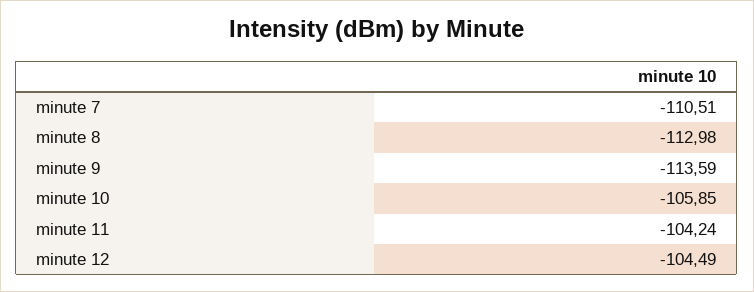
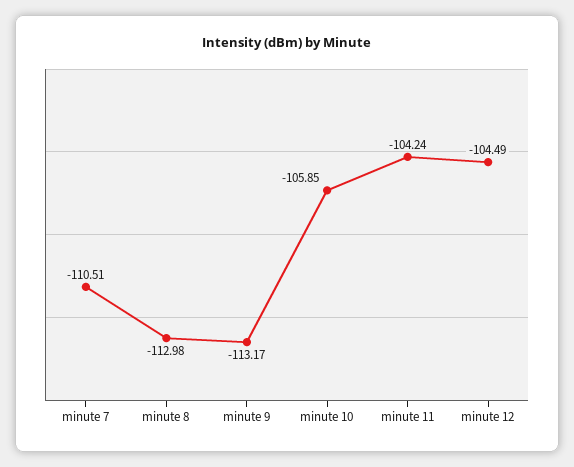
minute 9: -113.59 -> -113.17

